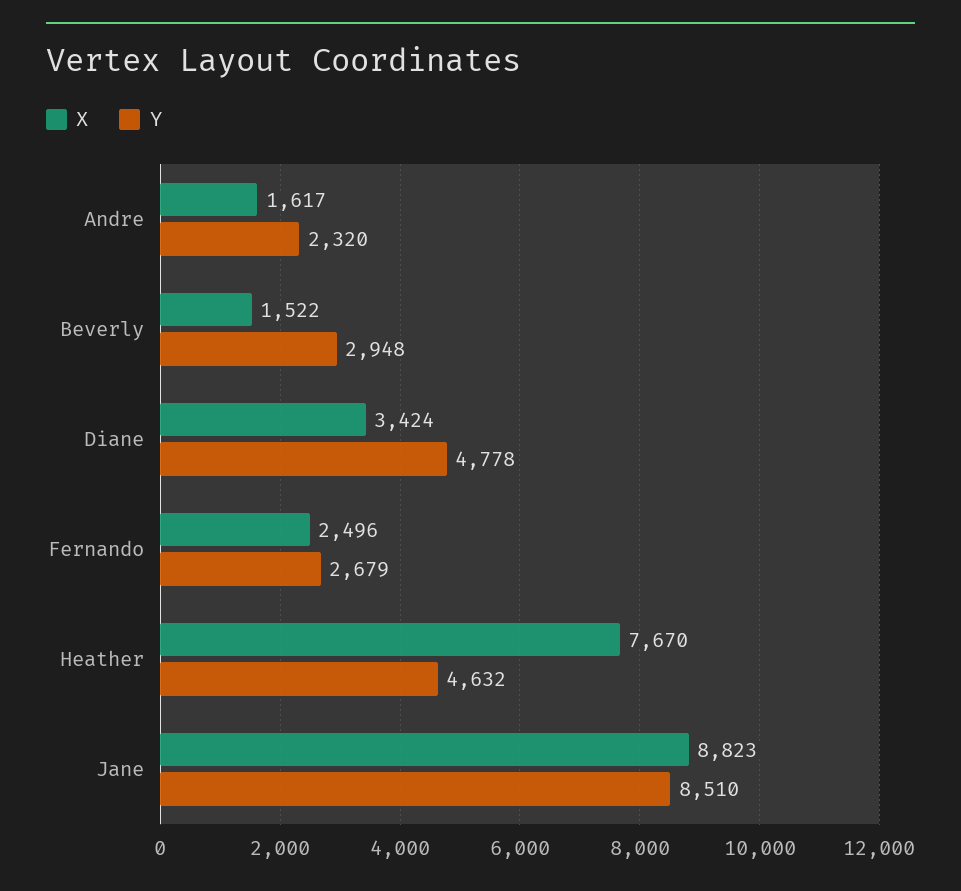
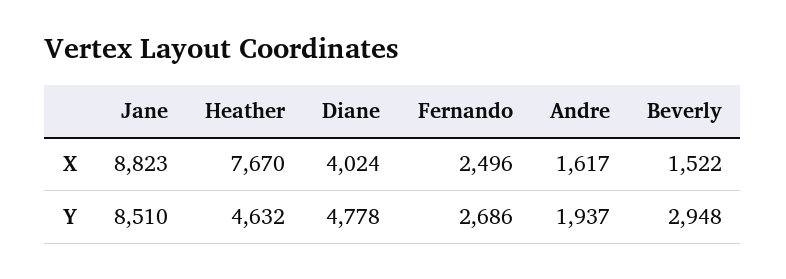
Y, Andre: 2320 -> 1937
X, Diane: 3424 -> 4024
Y, Fernando: 2679 -> 2686

